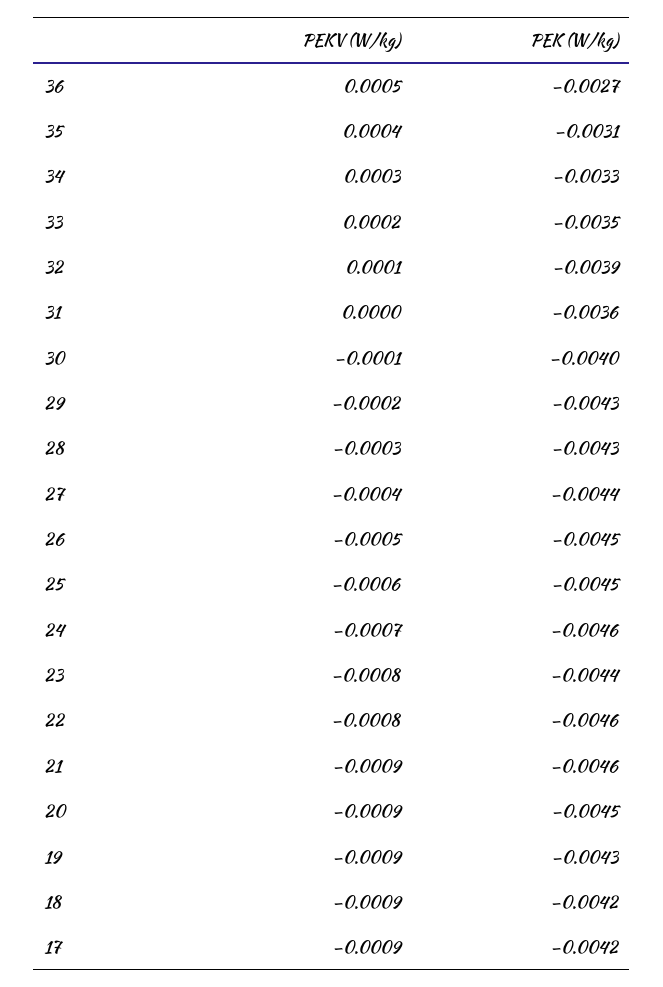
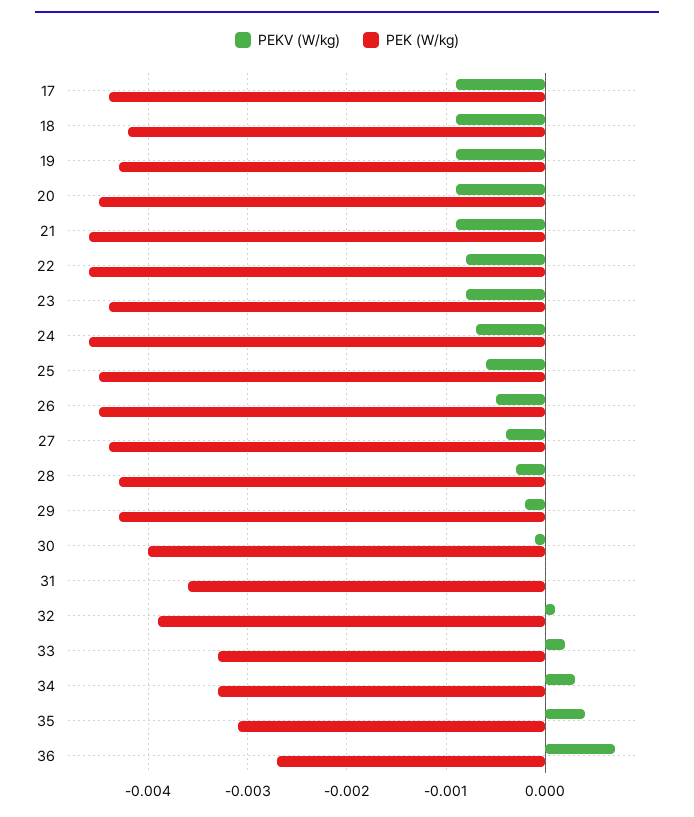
PEKV (W/kg), 36: 0.0005 -> 0.0007
PEK (W/kg), 33: -0.0035 -> -0.0033
PEK (W/kg), 17: -0.0042 -> -0.0044

